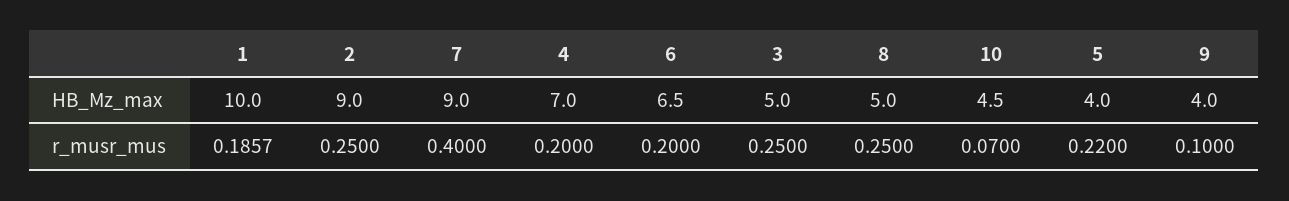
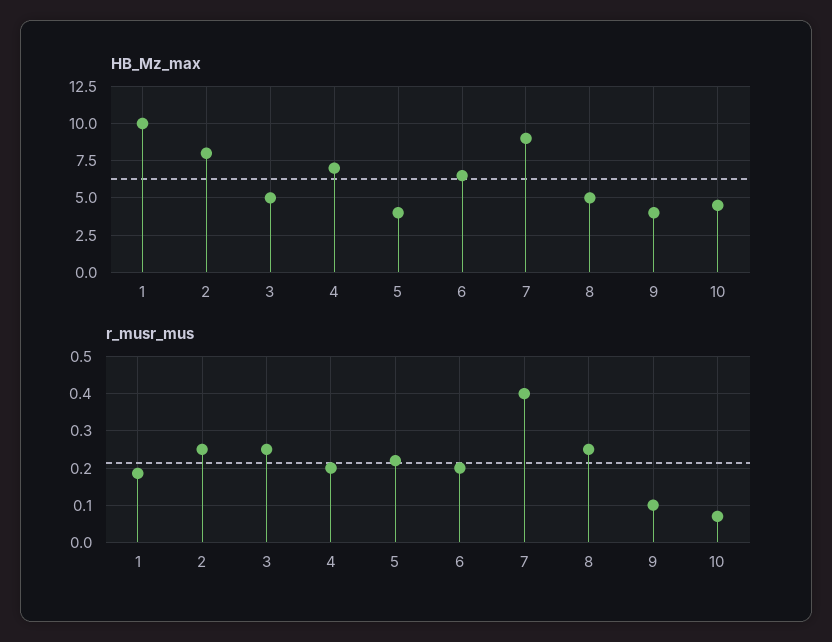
HB_Mz_max, 2: 9 -> 8

